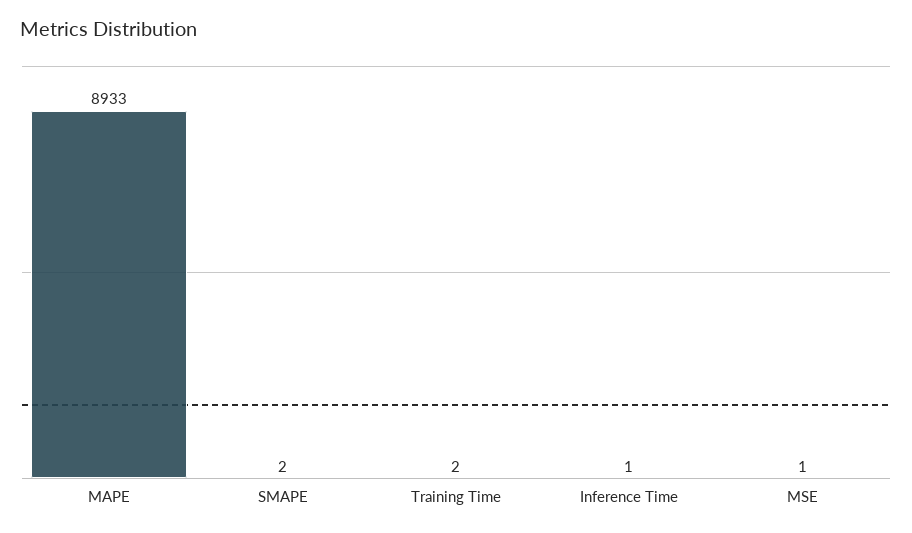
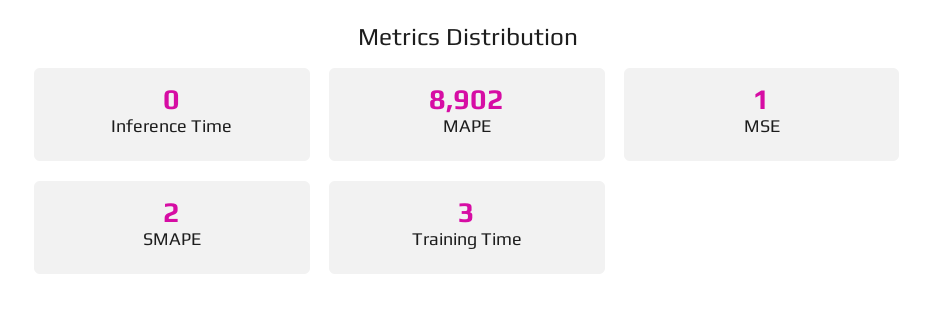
MAPE: 8933 -> 8902
Training Time: 2 -> 3
Inference Time: 1 -> 0

